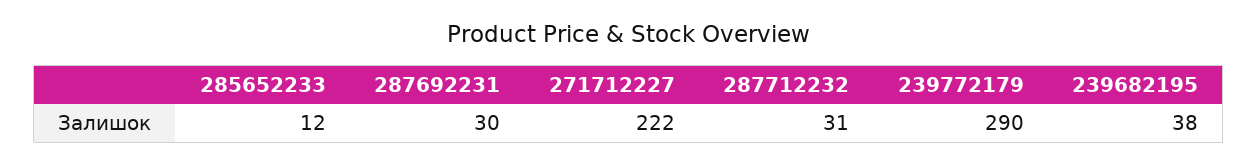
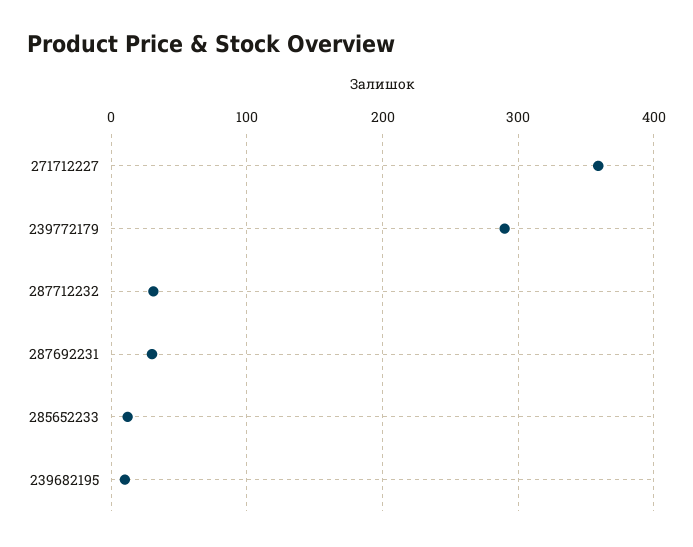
271712227: 222 -> 360
239682195: 38 -> 10

